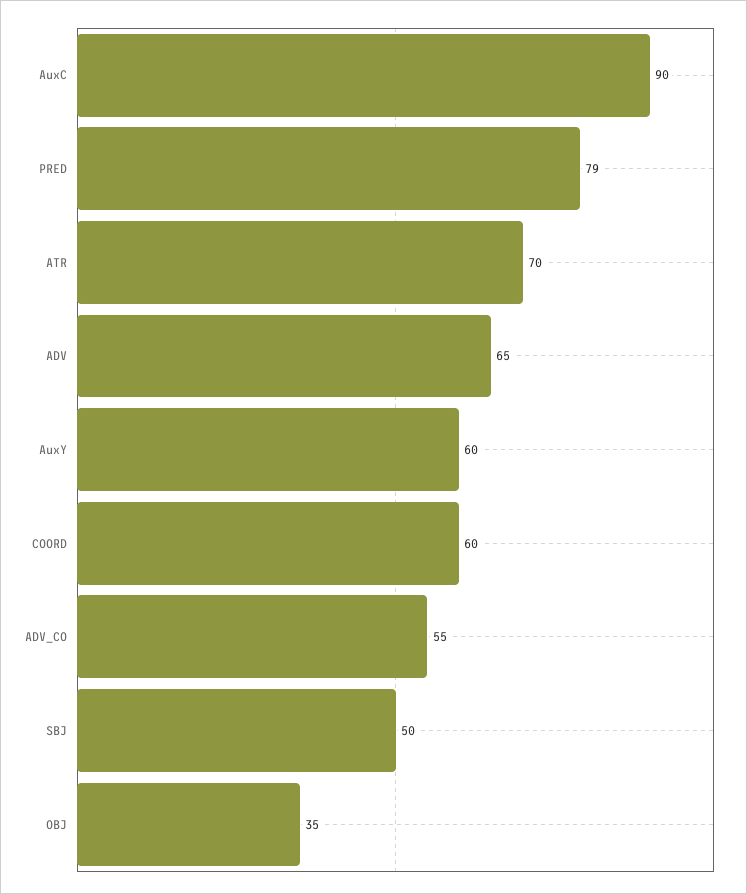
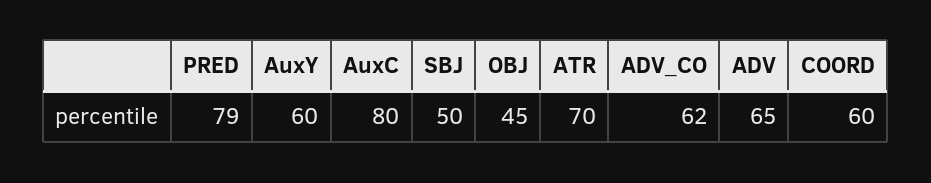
AuxC: 90 -> 80
ADV_CO: 55 -> 62
OBJ: 35 -> 45

